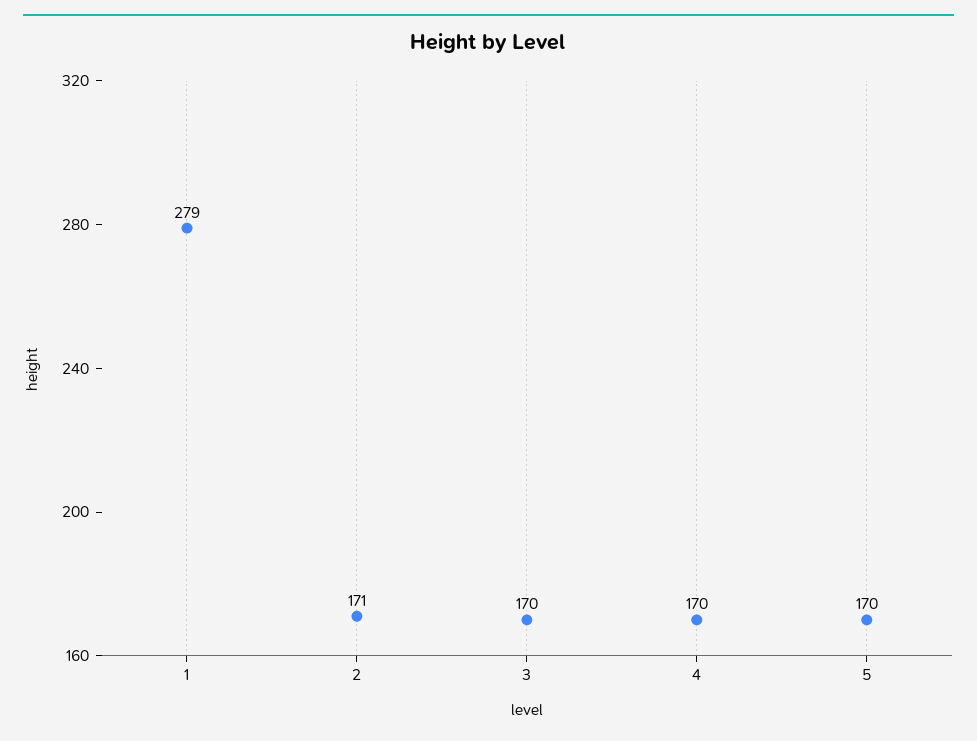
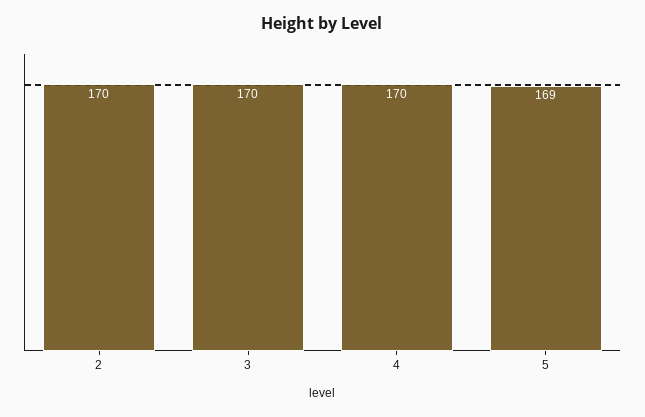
1: 279 -> none
2: 171 -> 170
5: 170 -> 169

